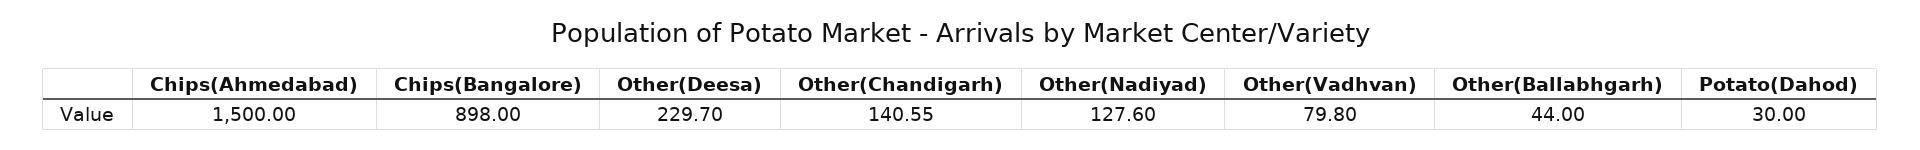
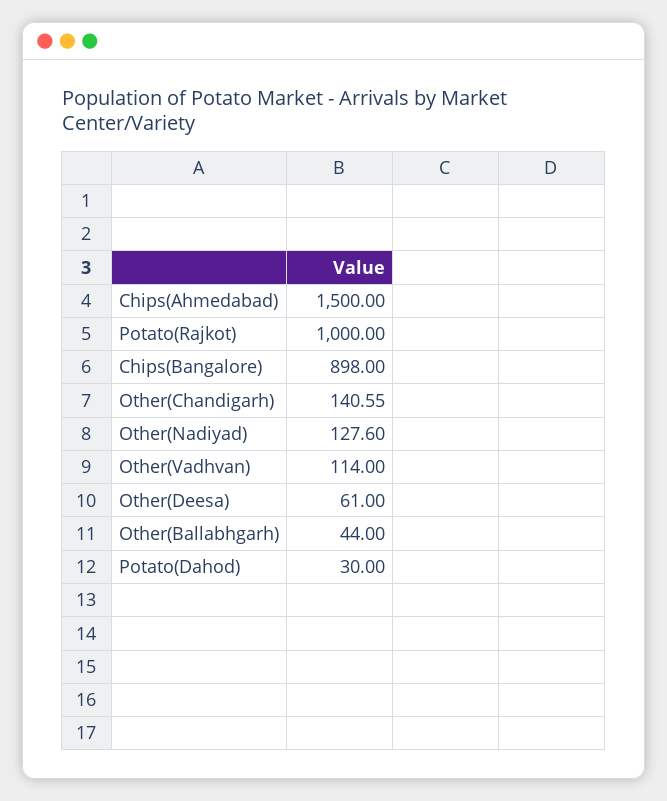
Other(Deesa): 229.7 -> 61
Other(Vadhvan): 79.8 -> 114
Potato(Rajkot): none -> 1000

